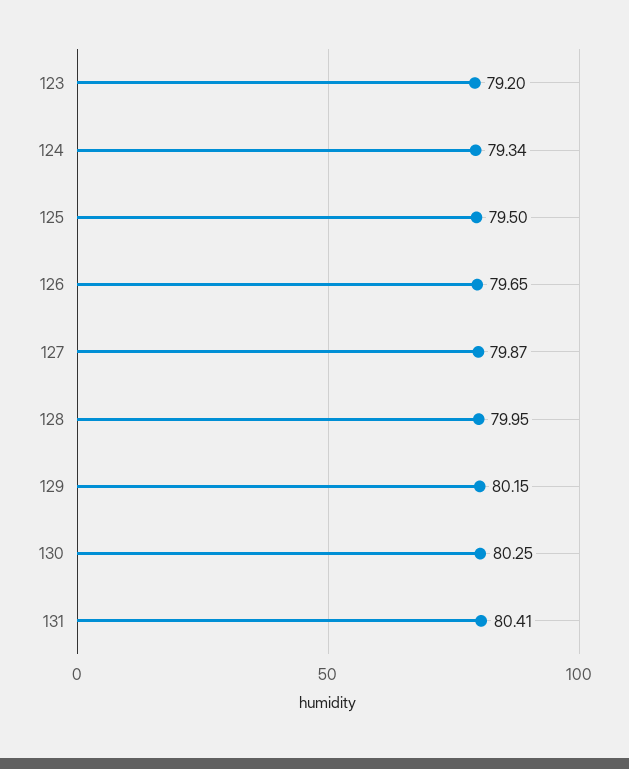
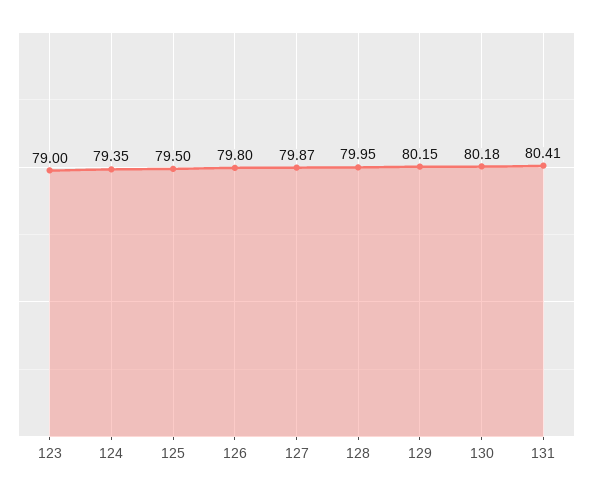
123: 79.2 -> 79
124: 79.34 -> 79.35
126: 79.65 -> 79.8
130: 80.25 -> 80.18

